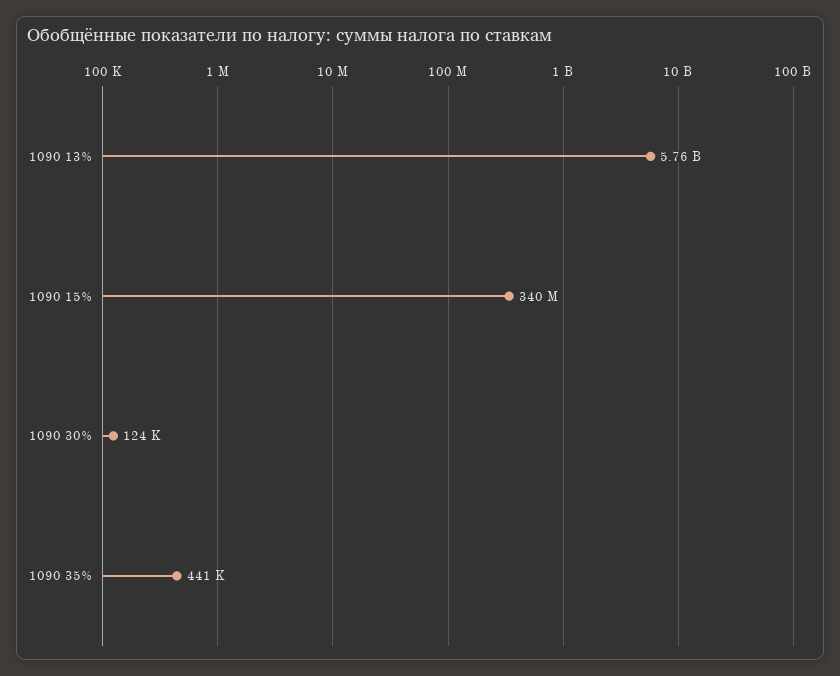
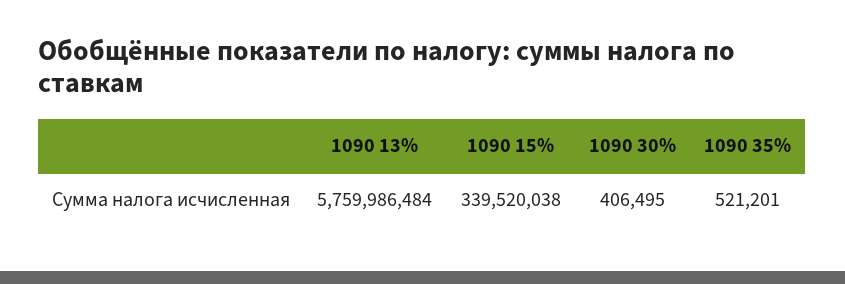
1090 30%: 124000 -> 406495
1090 35%: 441000 -> 521201

